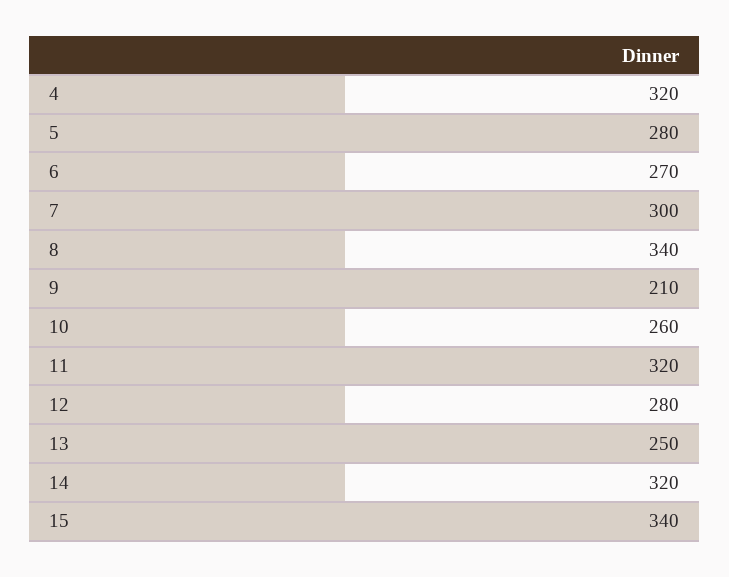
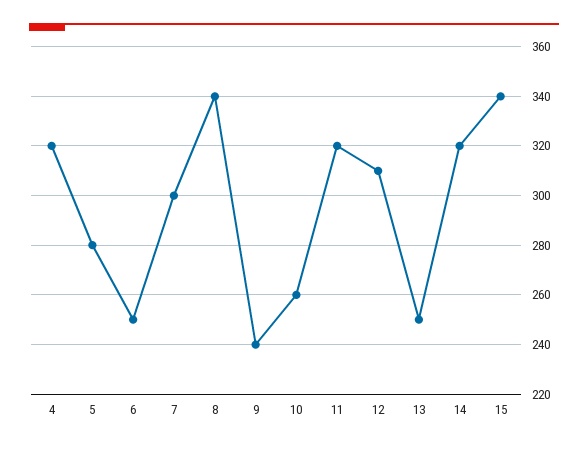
6: 270 -> 250
9: 210 -> 240
12: 280 -> 310

